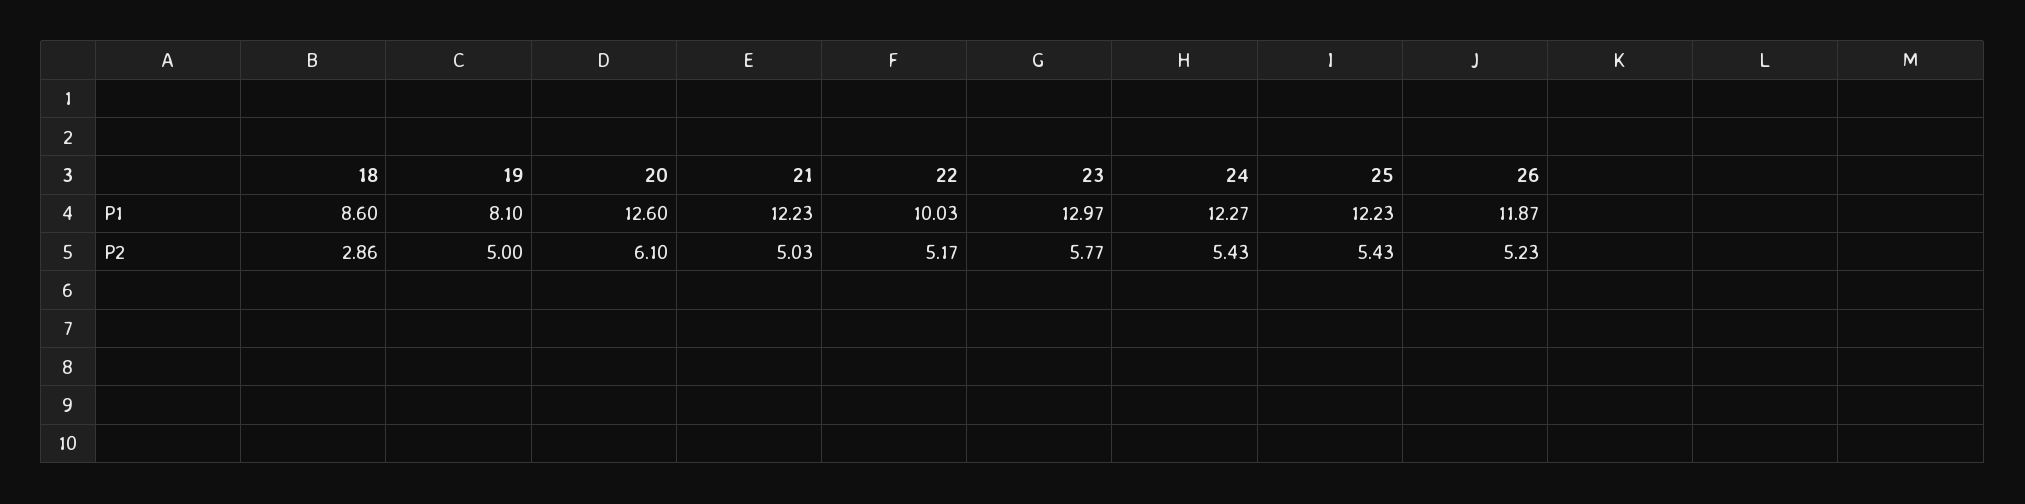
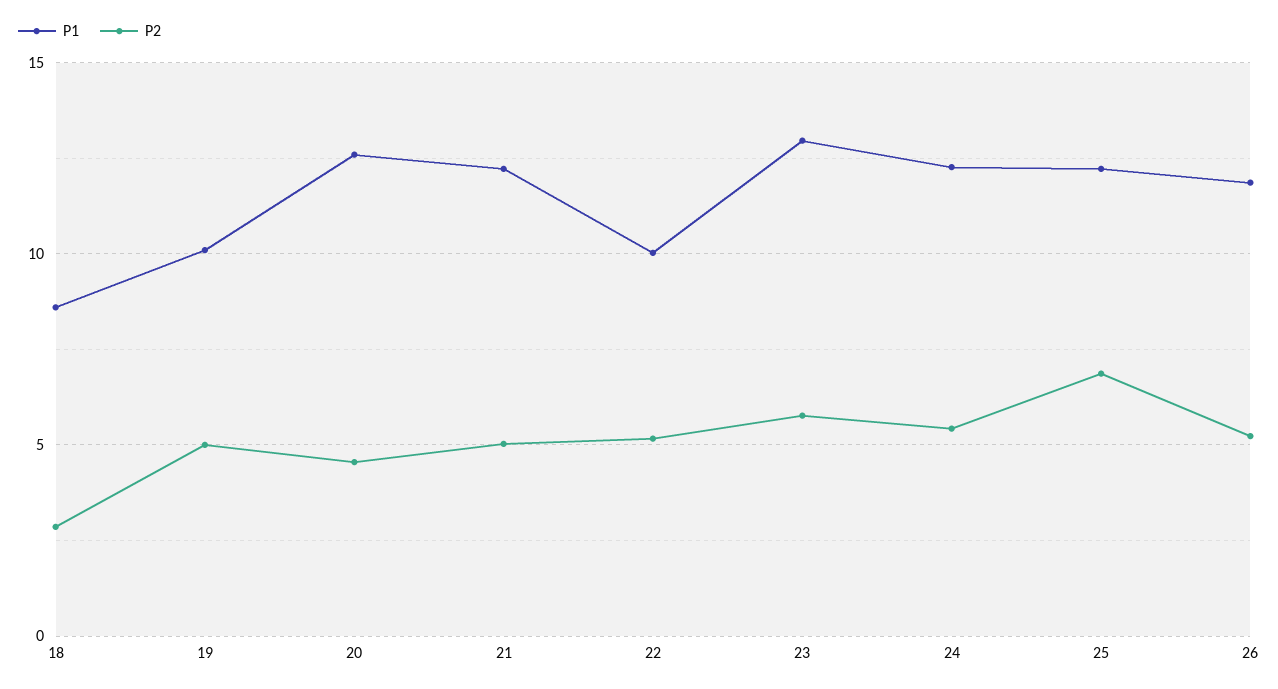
P1, 19: 8.1 -> 10
P2, 20: 6.1 -> 4.5
P2, 25: 5.43 -> 7

